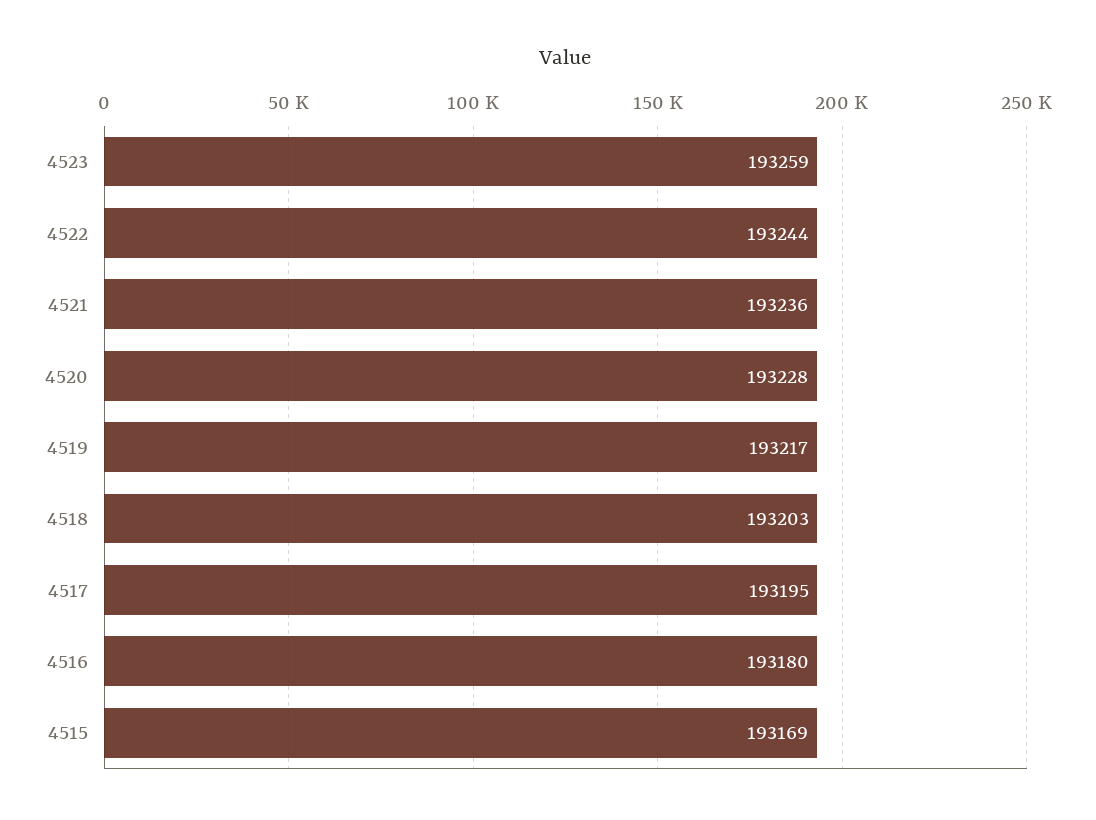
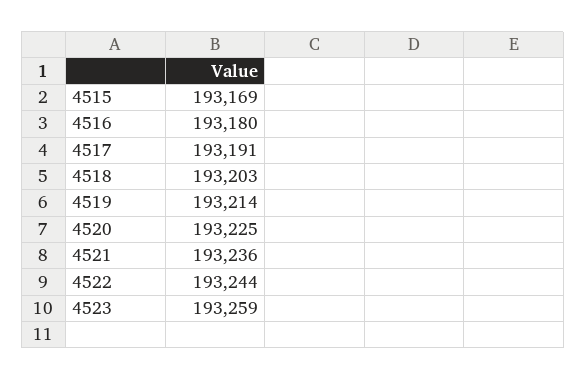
4520: 193228 -> 193225
4519: 193217 -> 193214
4517: 193195 -> 193191

